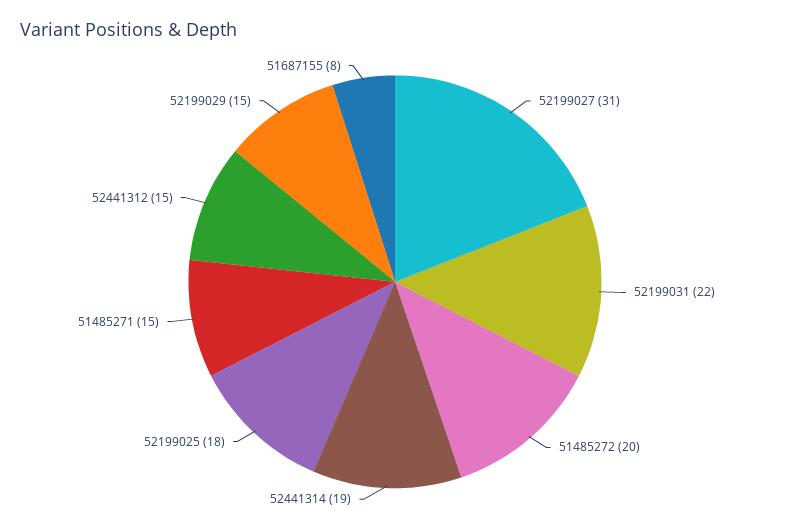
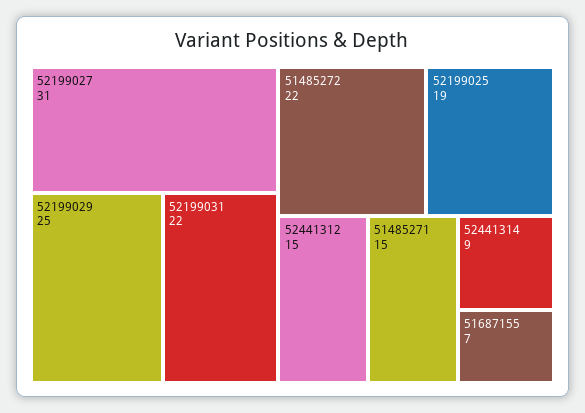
51485272: 20 -> 22
52441314: 19 -> 9
52199025: 18 -> 19
52199029: 15 -> 25
51687155: 8 -> 7

